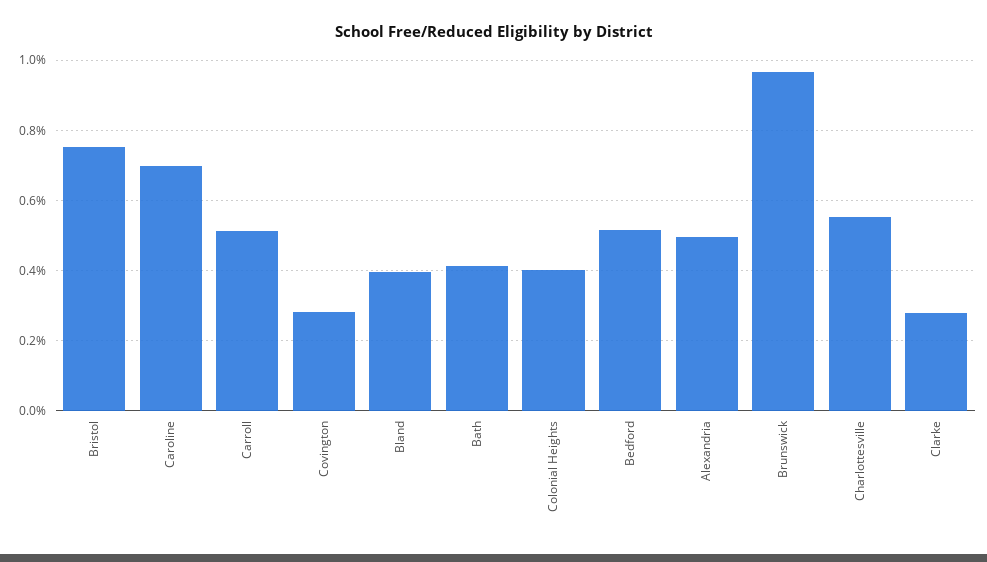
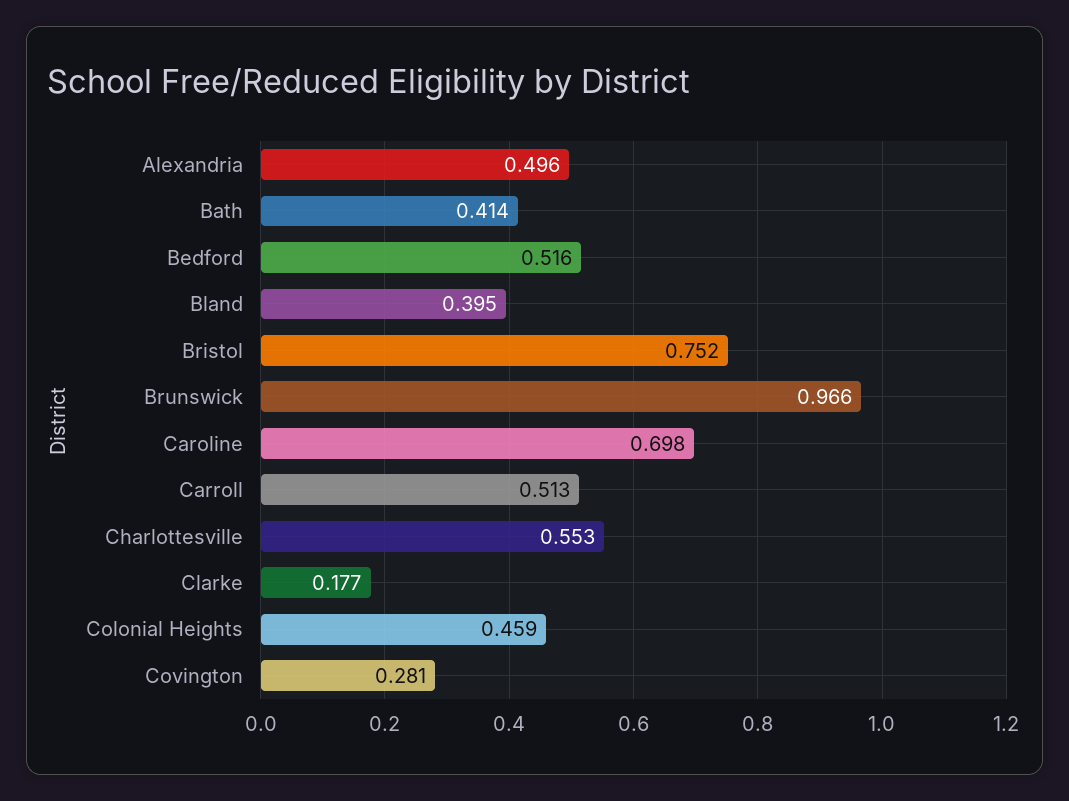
Colonial Heights: 0.4 -> 0.459
Clarke: 0.28 -> 0.177

